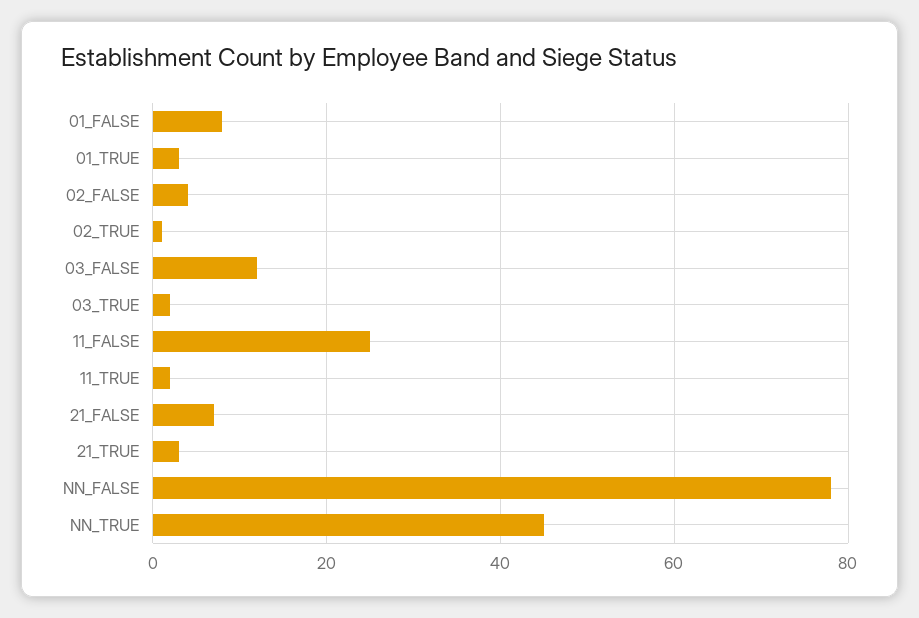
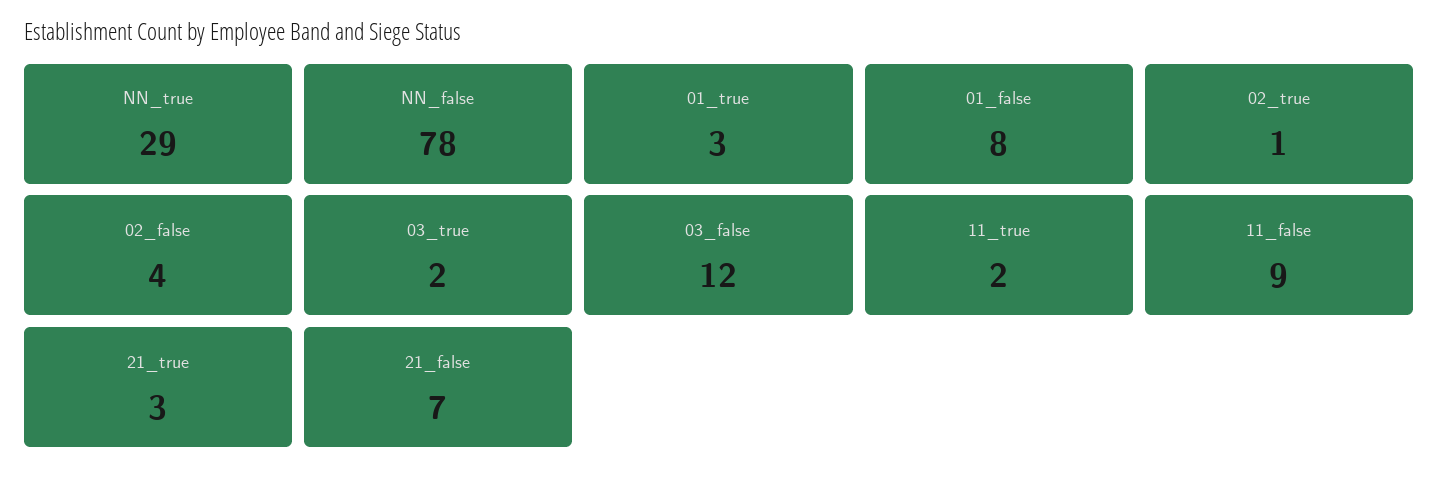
11_FALSE: 25 -> 9
NN_TRUE: 45 -> 29

